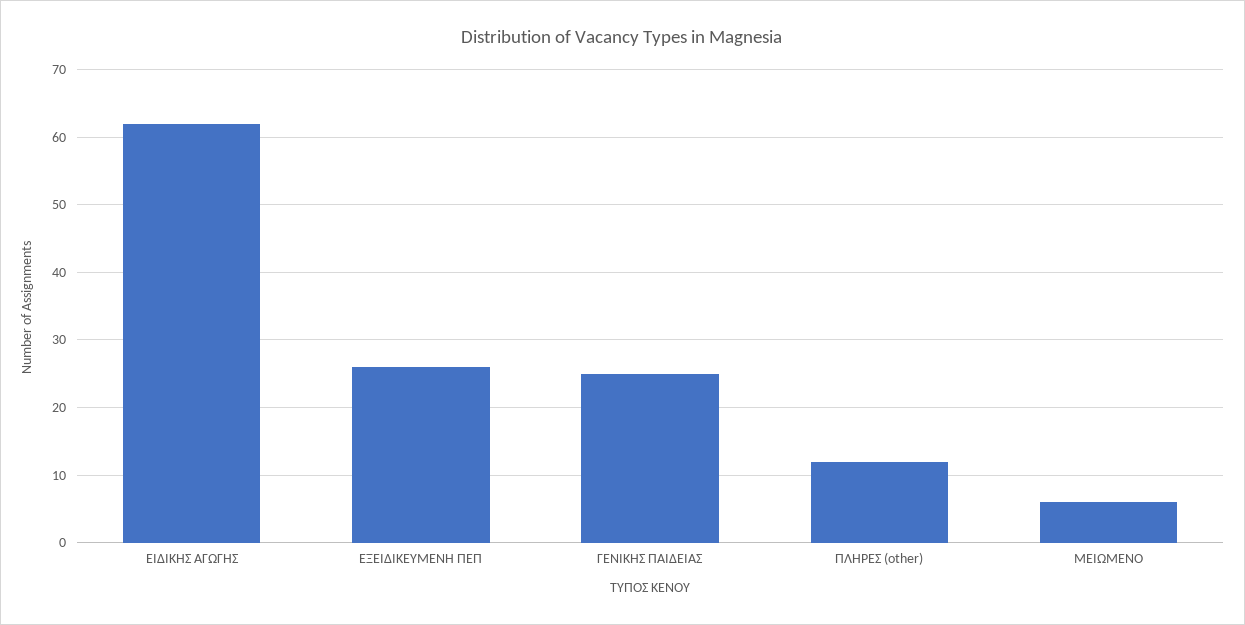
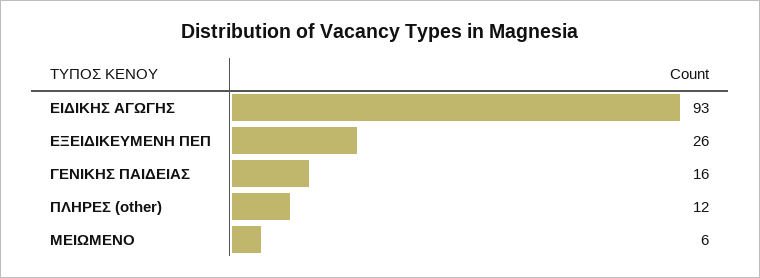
ΕΙΔΙΚΗΣ ΑΓΩΓΗΣ: 62 -> 93
ΓΕΝΙΚΗΣ ΠΑΙΔΕΙΑΣ: 25 -> 16

